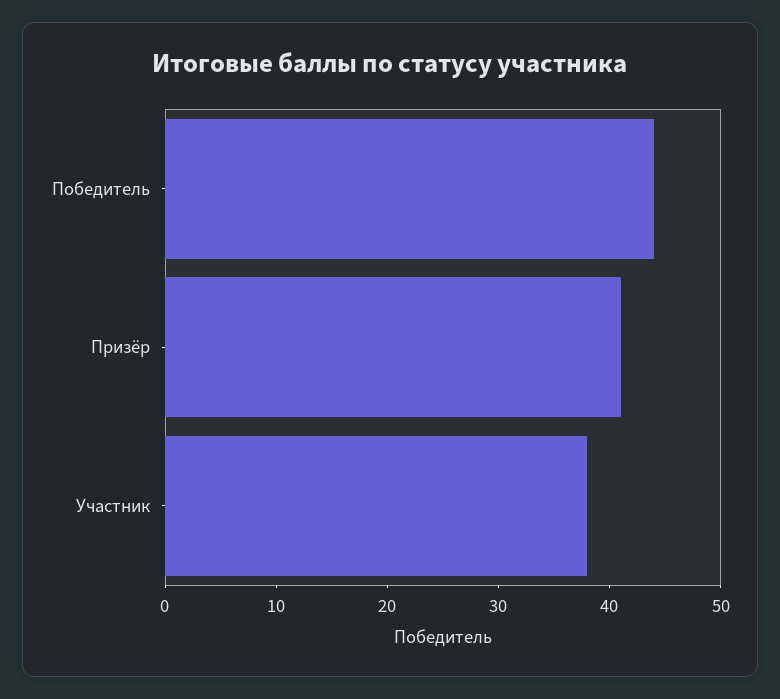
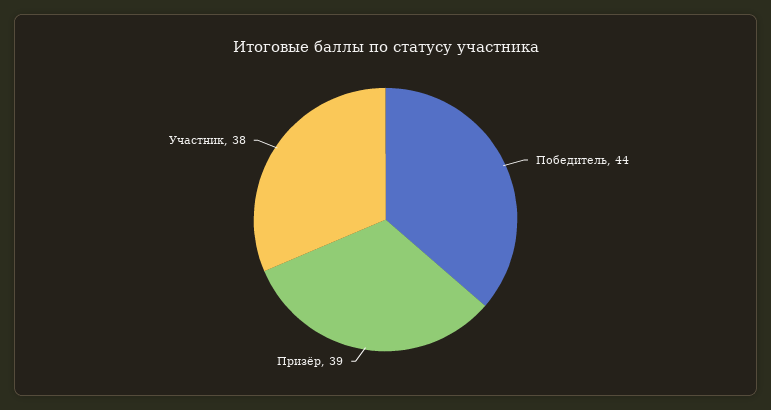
Призёр: 41 -> 39

